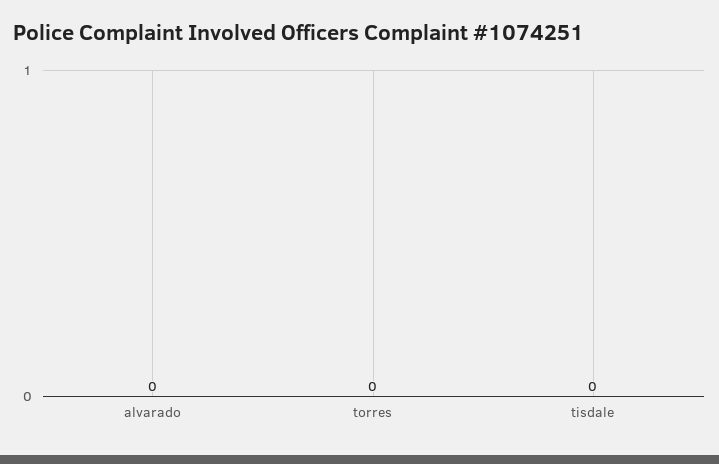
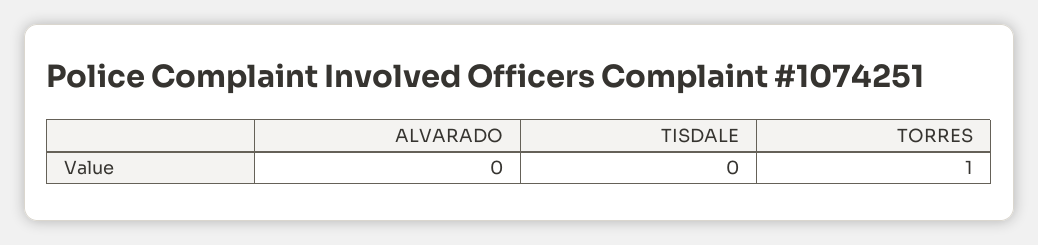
torres: 0 -> 1

